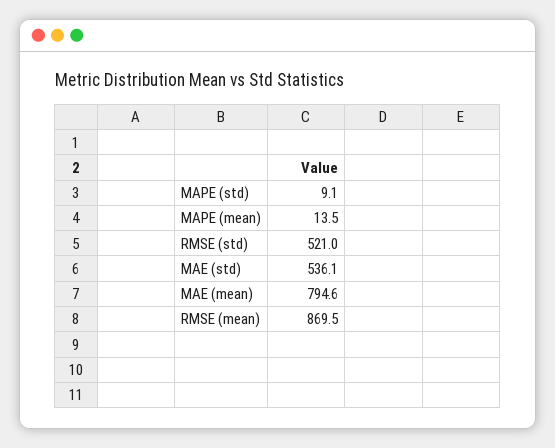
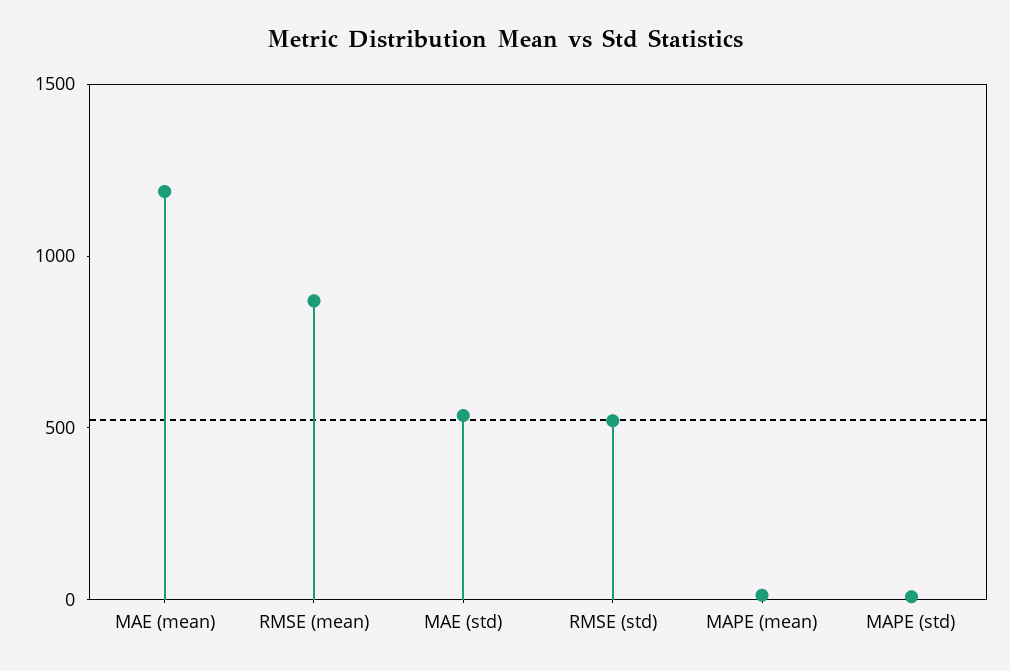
MAE (mean): 794.6 -> 1200

